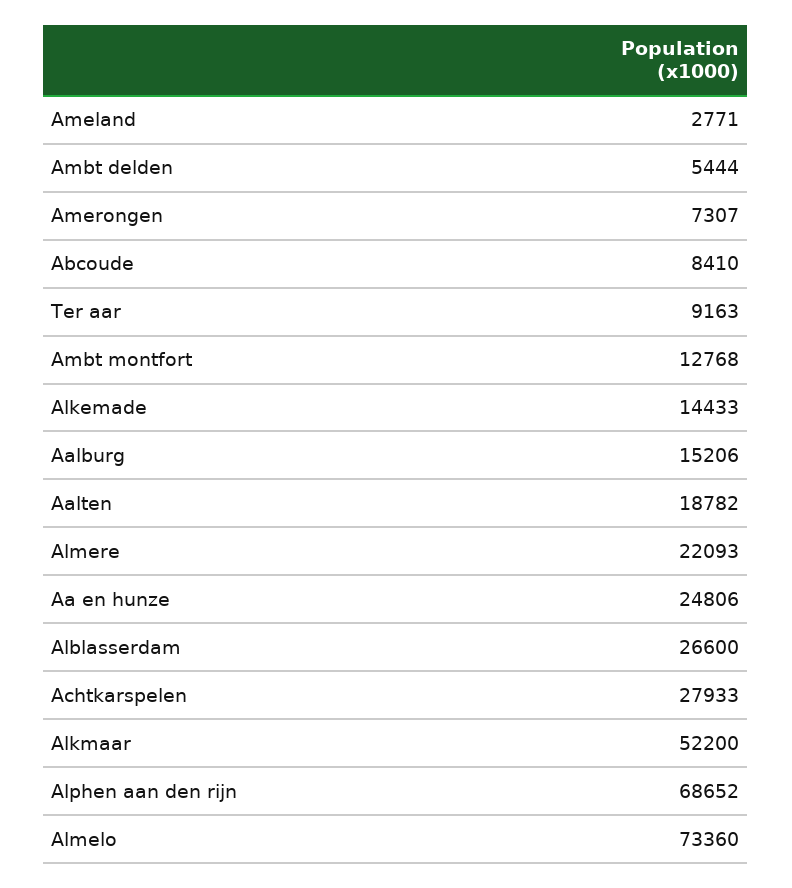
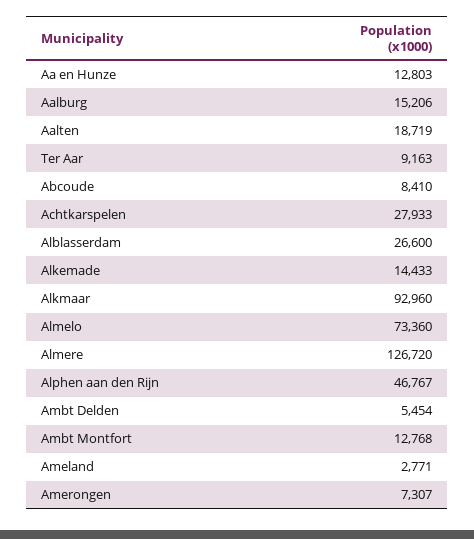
Ambt delden: 5444 -> 5454
Aalten: 18782 -> 18719
Almere: 22093 -> 126720
Aa en hunze: 24806 -> 12803
Alkmaar: 52200 -> 92960
Alphen aan den rijn: 68652 -> 46767

